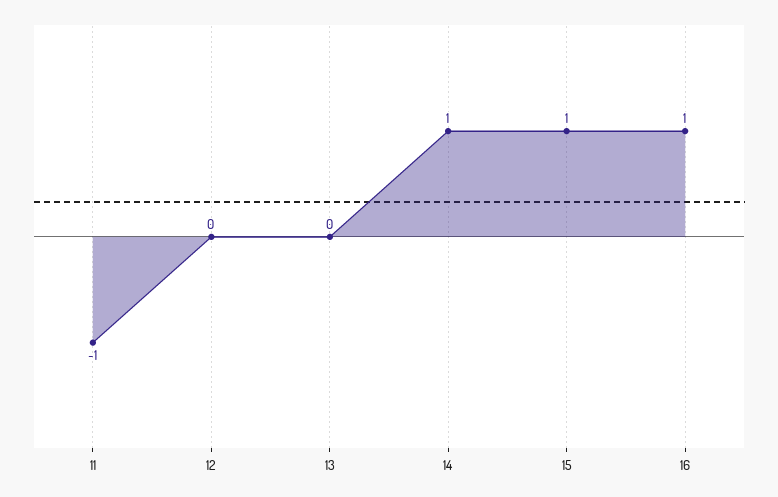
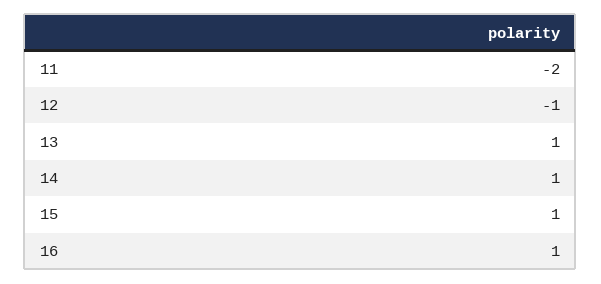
11: -1 -> -2
12: 0 -> -1
13: 0 -> 1

